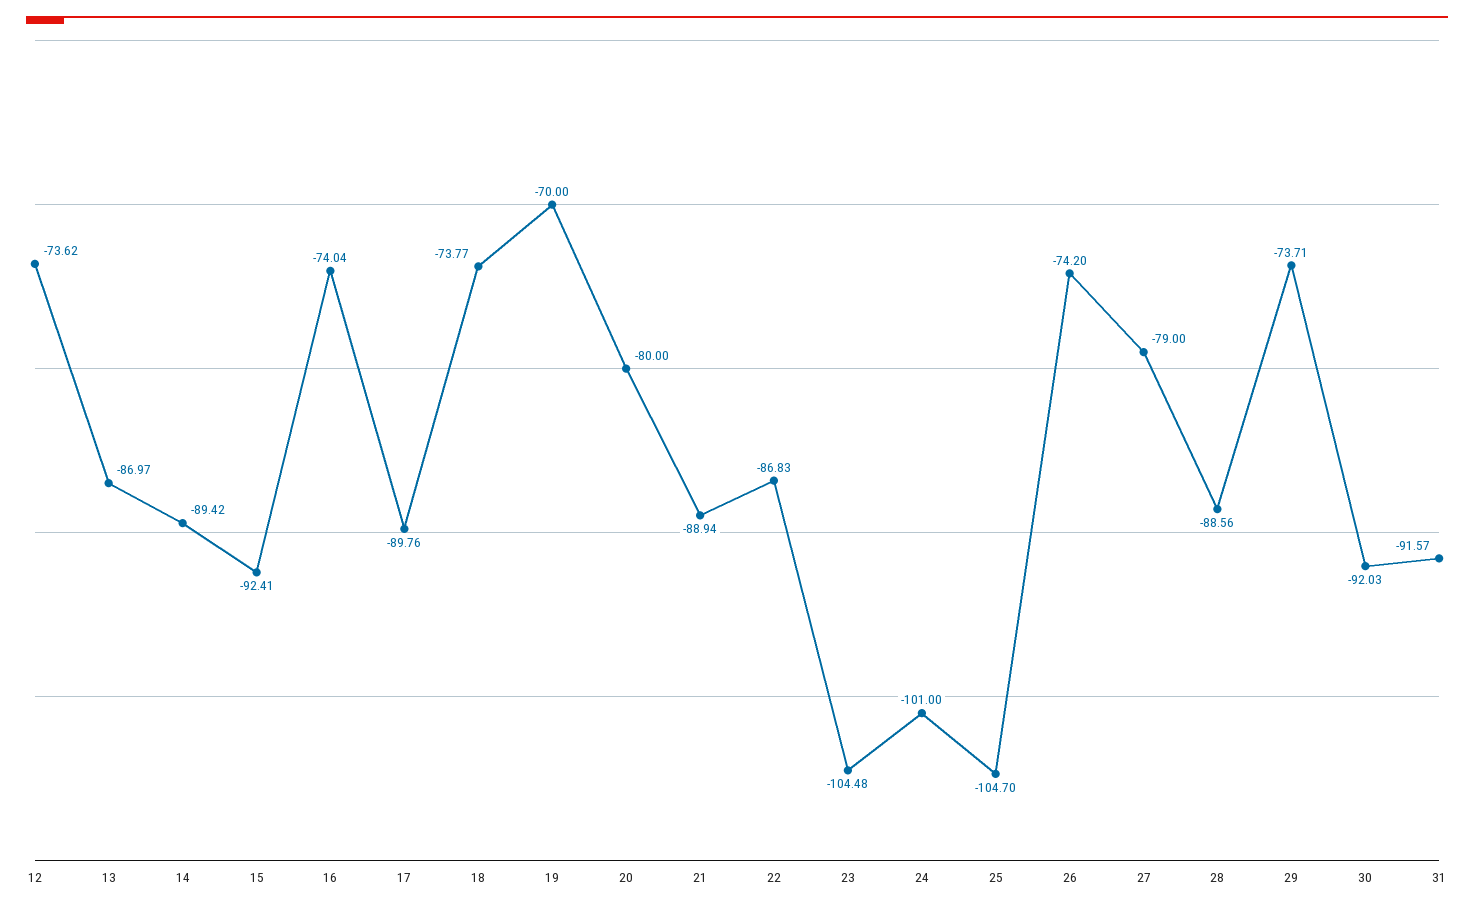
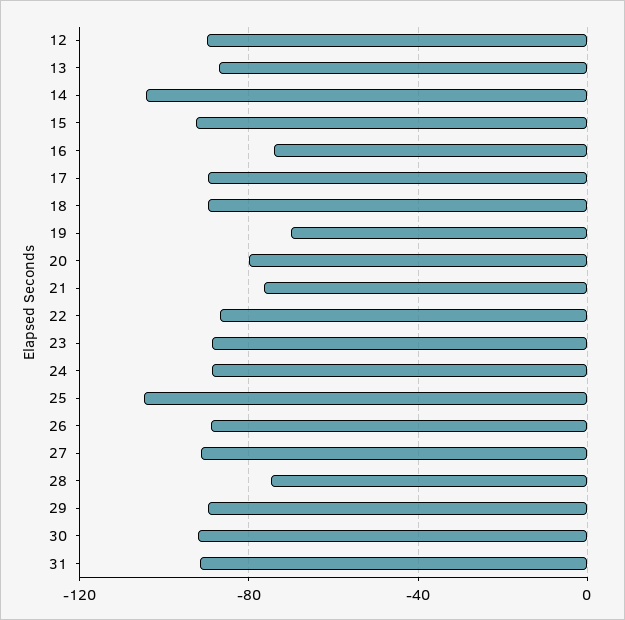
12: -73.62 -> -90
14: -89.42 -> -105
18: -73.77 -> -90
21: -88.94 -> -75
23: -104.48 -> -90
24: -101 -> -90
26: -74.2 -> -90
27: -79 -> -90
28: -88.56 -> -75
29: -73.71 -> -90

